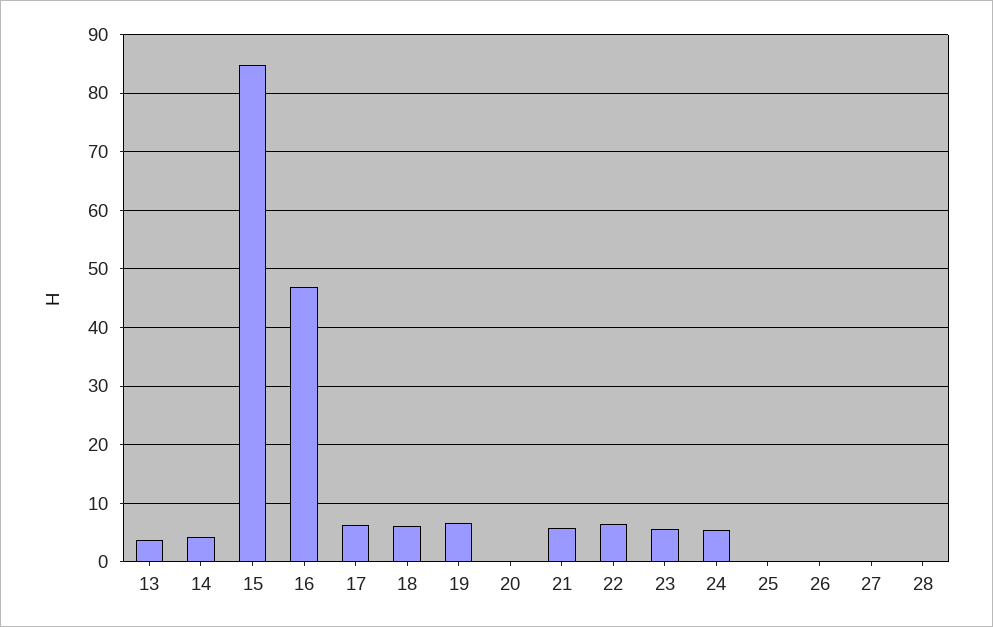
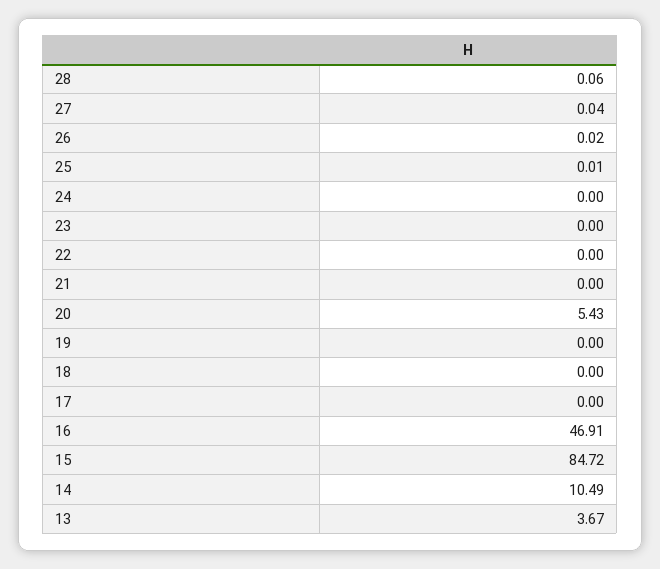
14: 4 -> 10.49
17: 6 -> 0
18: 6 -> 0
19: 6 -> 0
20: 0 -> 5.43
21: 6 -> 0
22: 6 -> 0
23: 6 -> 0
24: 6 -> 0

